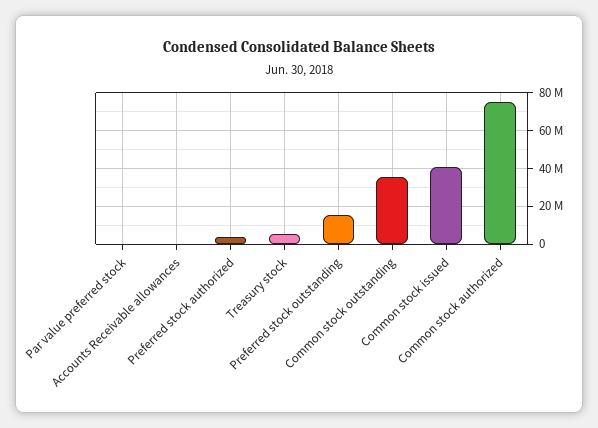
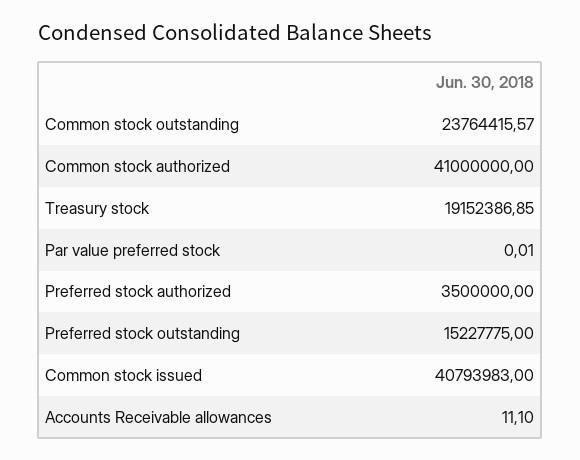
Treasury stock: 5000000 -> 19152386.85
Common stock outstanding: 35000000 -> 23764415.57
Common stock authorized: 75000000 -> 41000000

